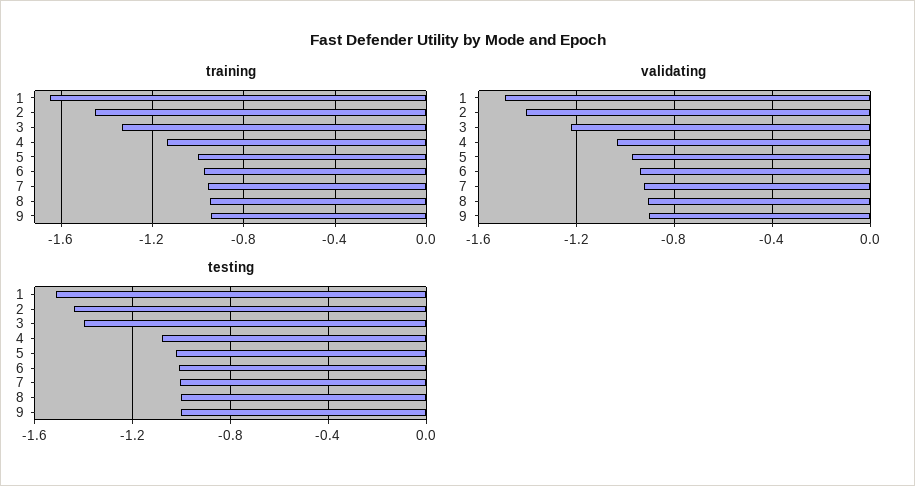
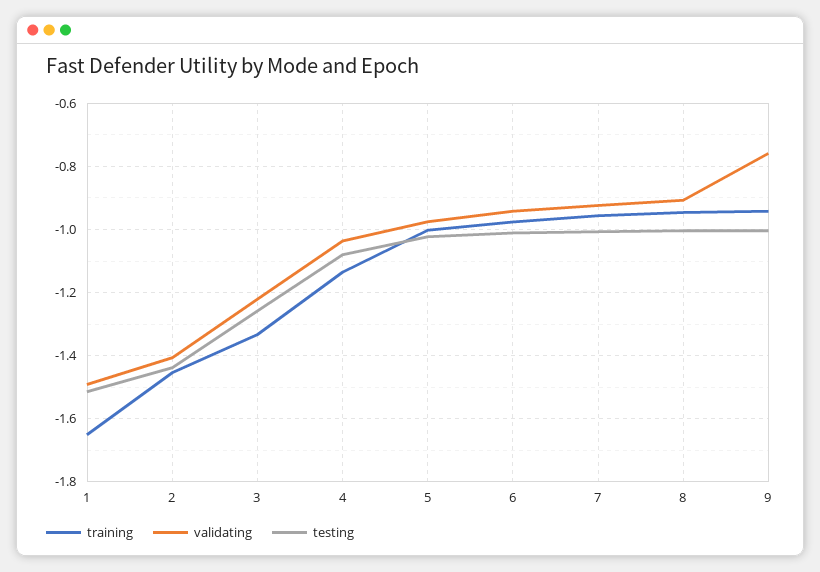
validating, 9: -0.9 -> -0.76
testing, 3: -1.4 -> -1.26

